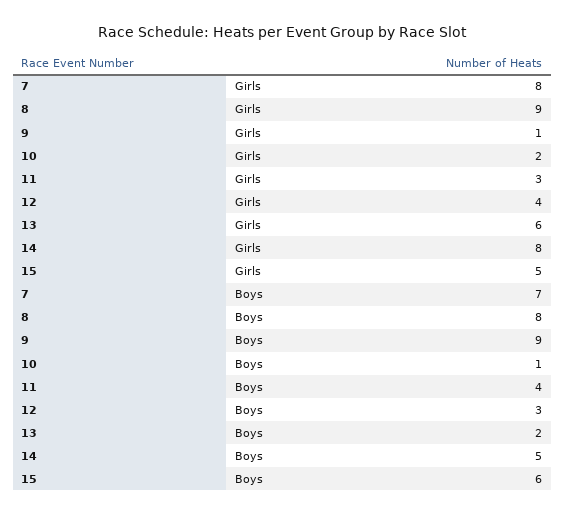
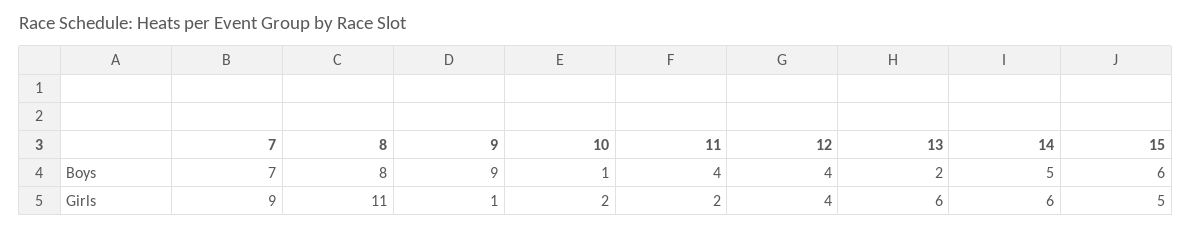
7, Girls: 8 -> 9
8, Girls: 9 -> 11
11, Girls: 3 -> 2
14, Girls: 8 -> 6
12, Boys: 3 -> 4

